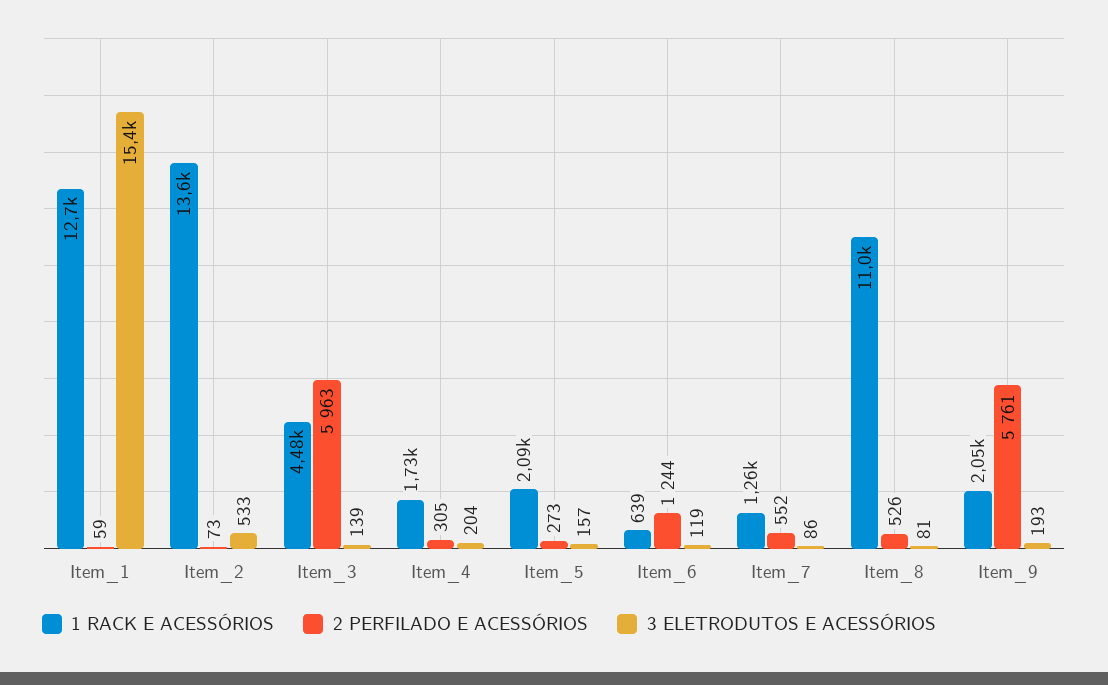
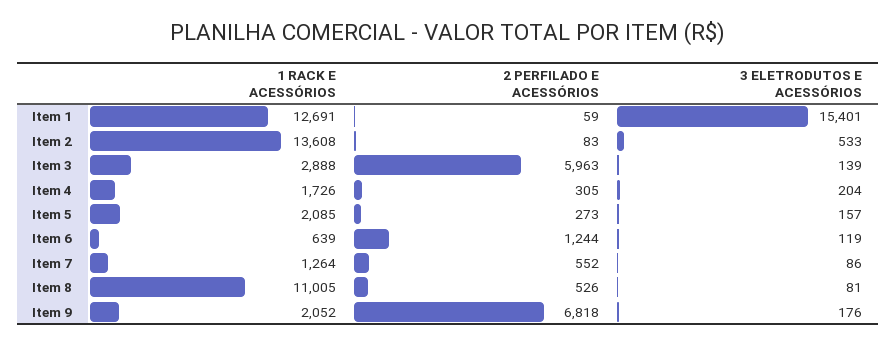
2 PERFILADO E ACESSÓRIOS, Item_2: 73 -> 83
1 RACK E ACESSÓRIOS, Item_3: 4480 -> 2888
2 PERFILADO E ACESSÓRIOS, Item_9: 5761 -> 6818
3 ELETRODUTOS E ACESSÓRIOS, Item_9: 193 -> 176

